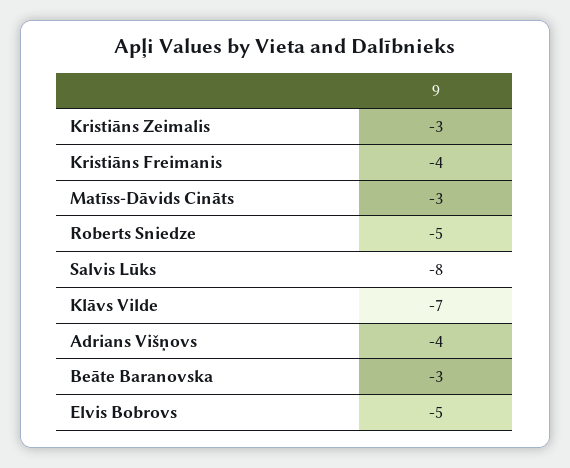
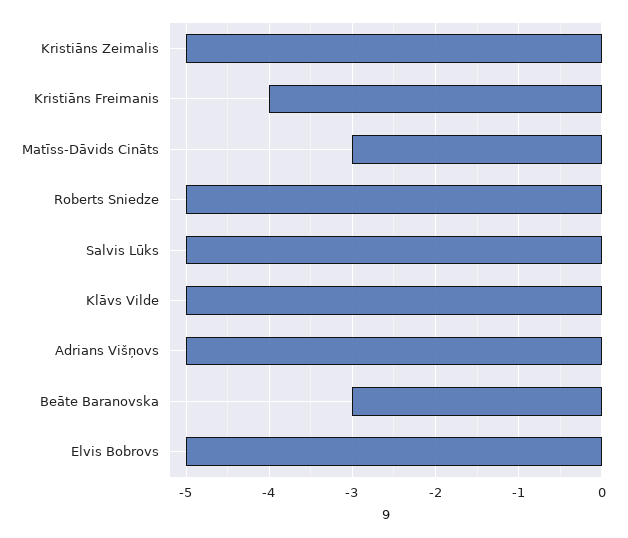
Kristiāns Zeimalis: -3 -> -5
Salvis Lūks: -8 -> -5
Klāvs Vilde: -7 -> -5
Adrians Višņovs: -4 -> -5

